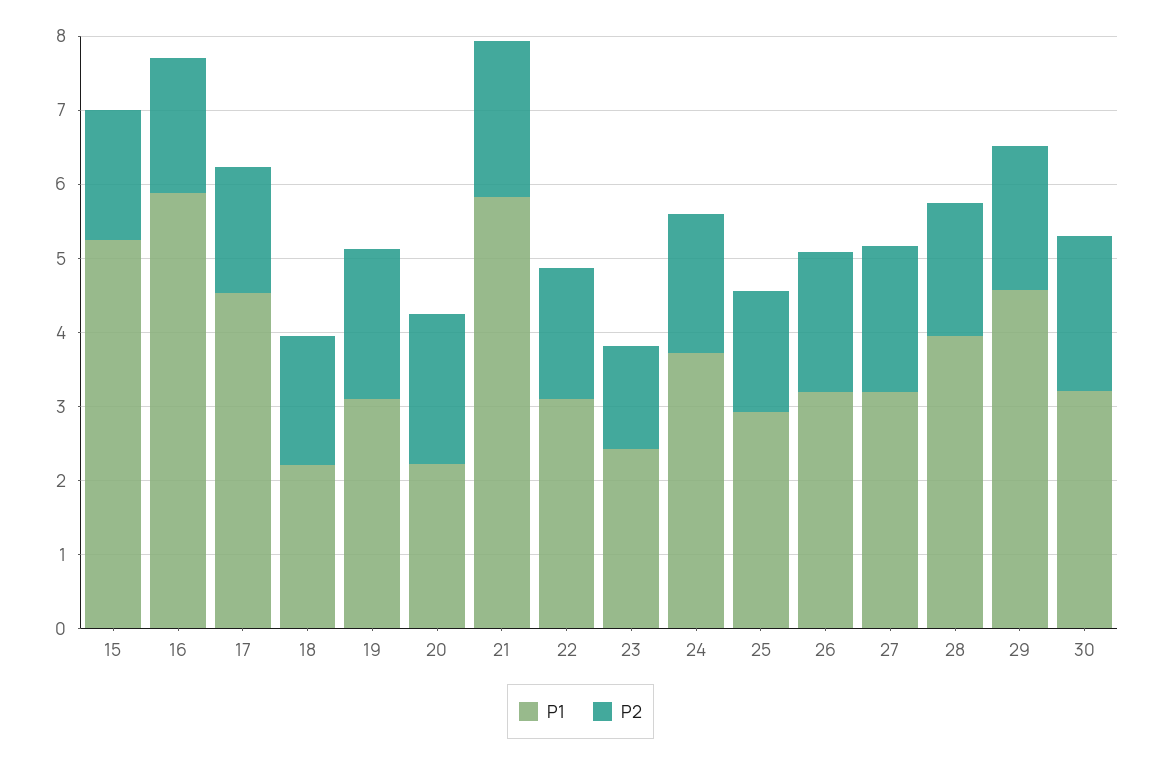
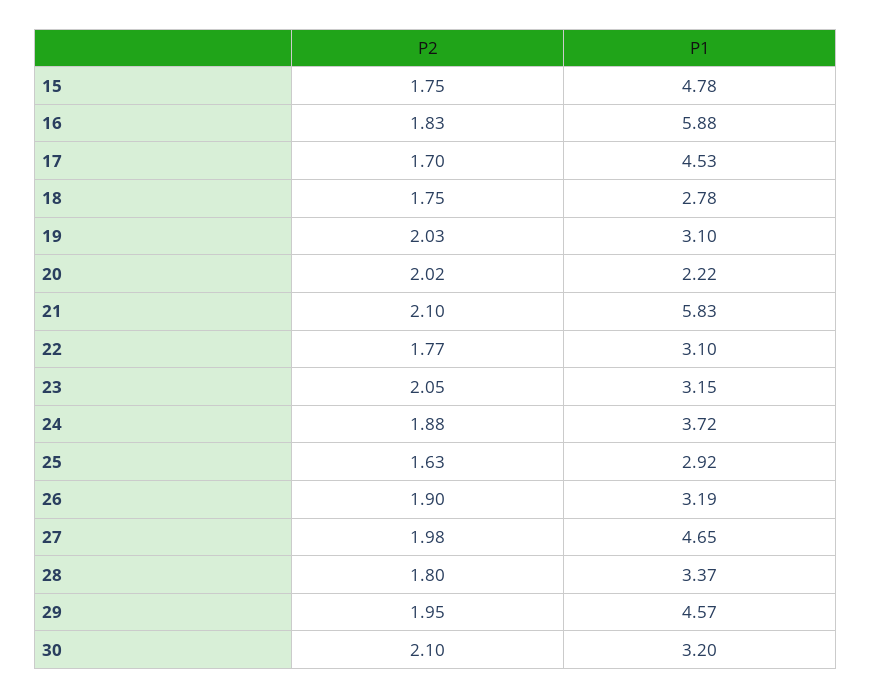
P1, 15: 5.2 -> 4.78
P1, 18: 2.2 -> 2.78
P1, 23: 2.4 -> 3.15
P2, 23: 1.4 -> 2.05
P1, 27: 3.2 -> 4.65
P1, 28: 4 -> 3.37

